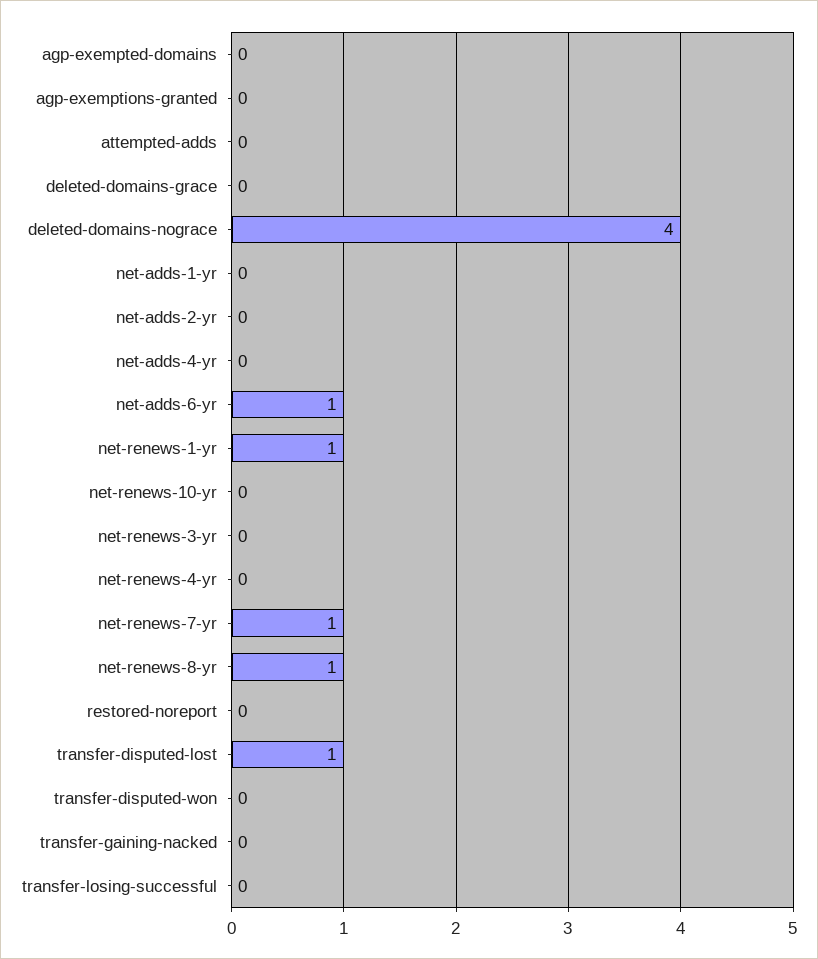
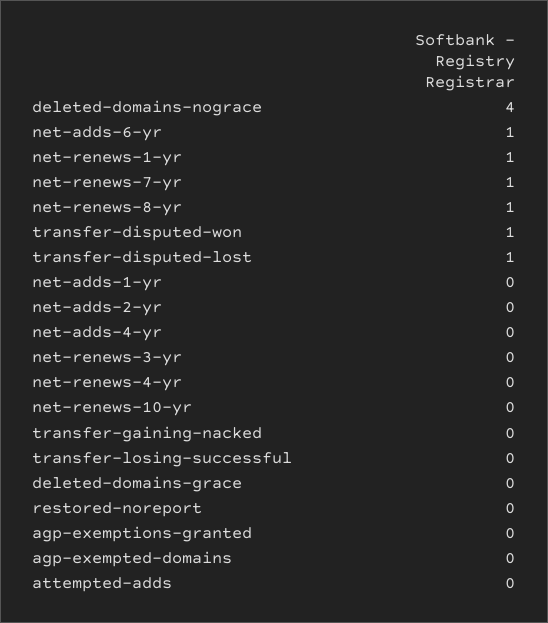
transfer-disputed-won: 0 -> 1

